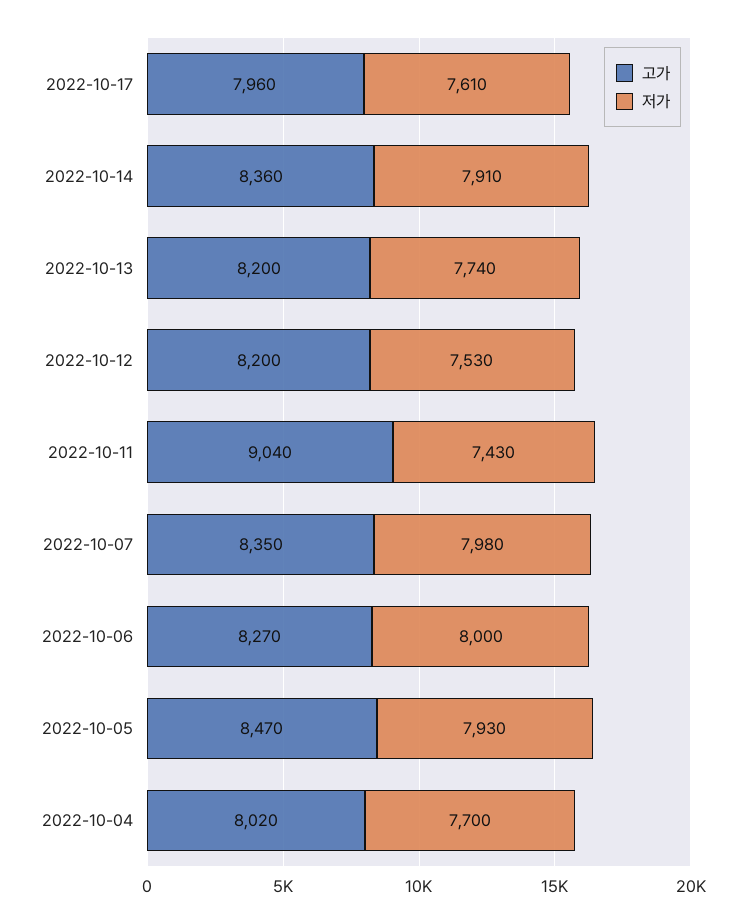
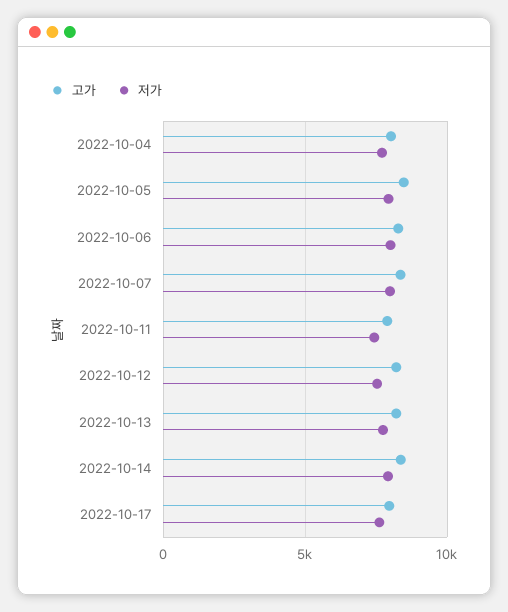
고가, 2022-10-11: 9040 -> 8000

